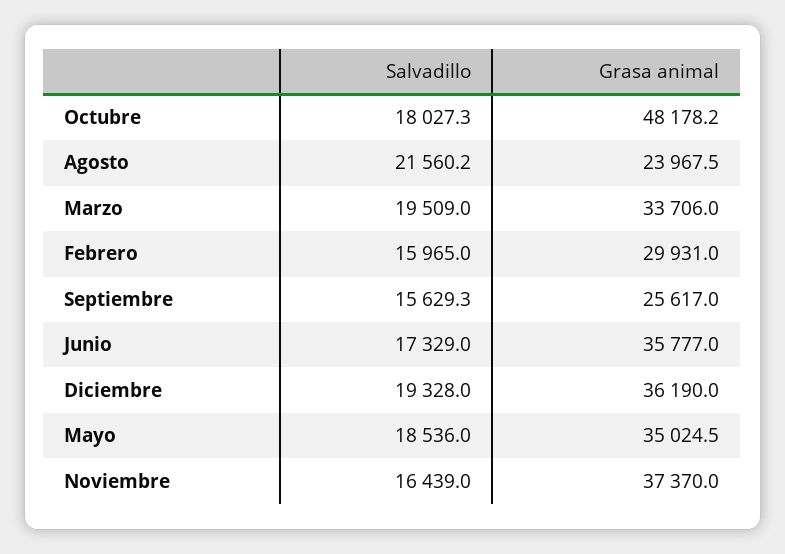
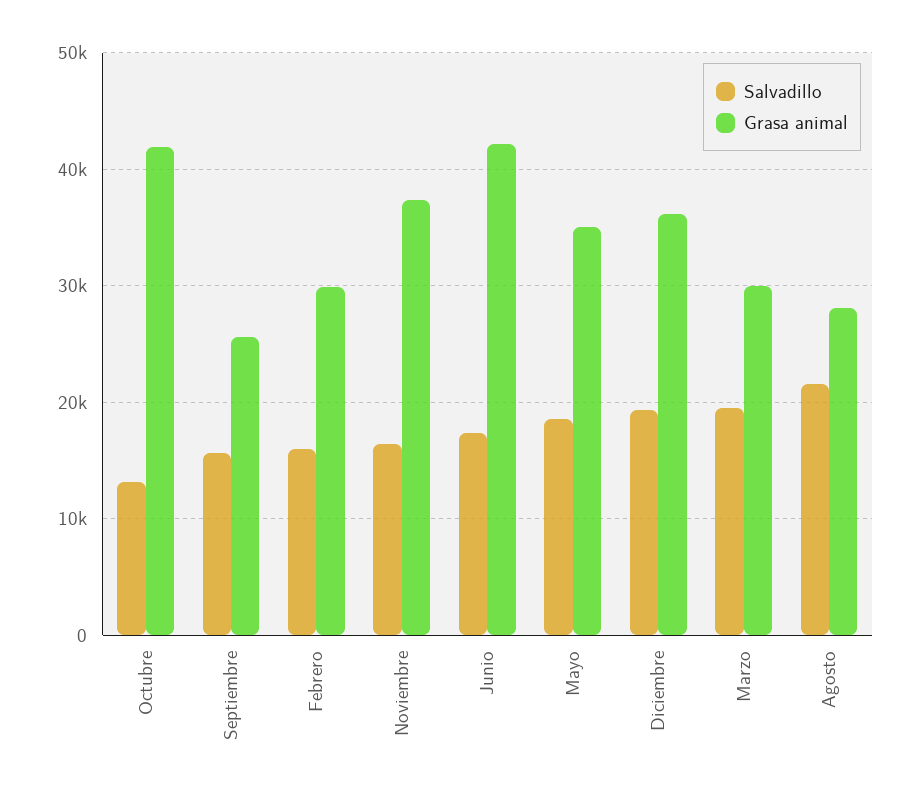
Salvadillo, Octubre: 18027.3 -> 13000
Grasa animal, Octubre: 48178.2 -> 42000
Grasa animal, Agosto: 23967.5 -> 28000
Grasa animal, Marzo: 33706 -> 30000
Grasa animal, Junio: 35777 -> 42000

